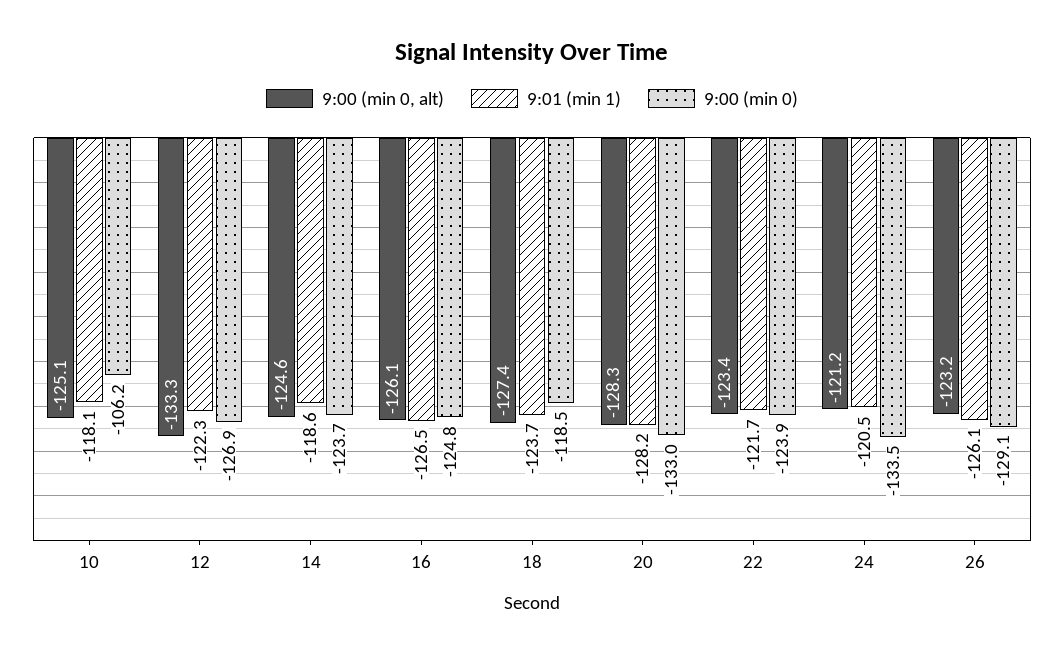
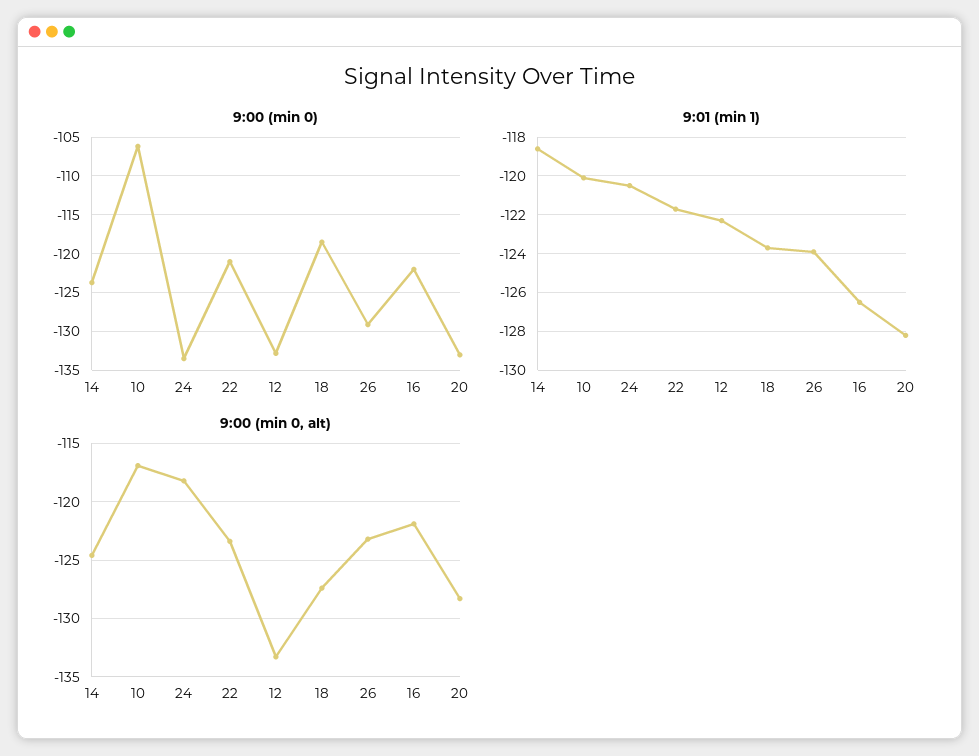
9:00 (min 0, alt), 10: -125.1 -> -117
9:01 (min 1), 10: -118.1 -> -120
9:00 (min 0), 12: -126.9 -> -133
9:00 (min 0, alt), 16: -126.1 -> -122
9:00 (min 0), 16: -124.8 -> -122
9:00 (min 0), 22: -123.9 -> -121
9:00 (min 0, alt), 24: -121.2 -> -118
9:01 (min 1), 26: -126.1 -> -124

